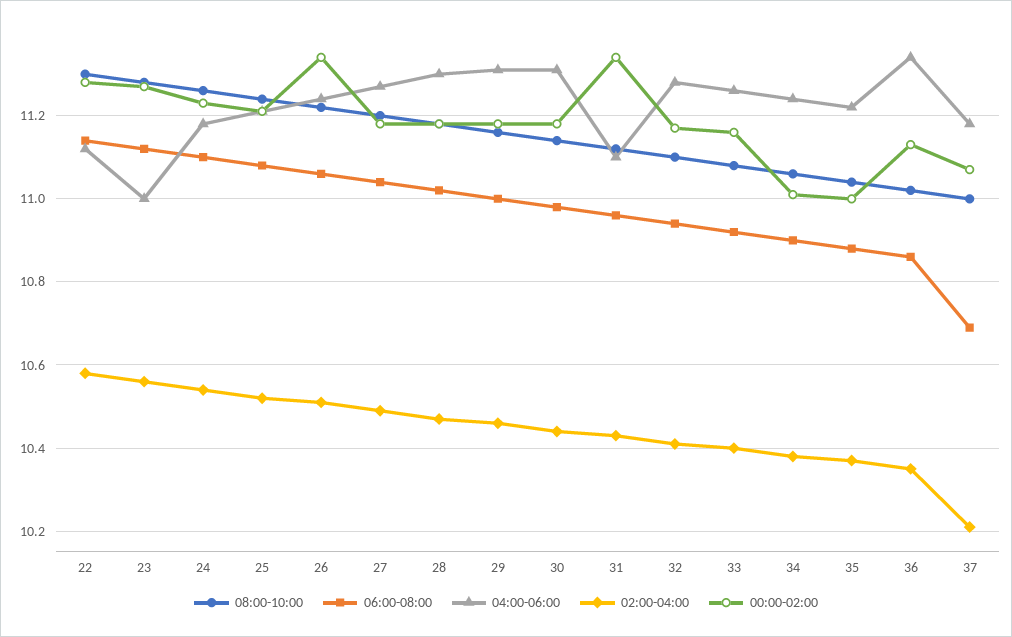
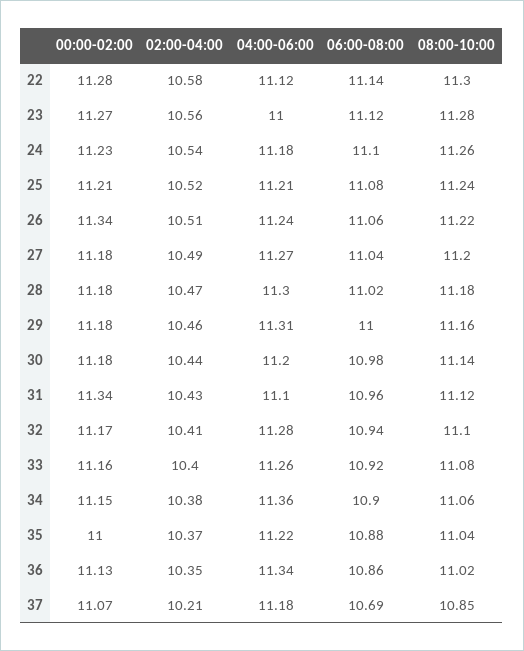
04:00-06:00, 30: 11.3 -> 11.2
04:00-06:00, 34: 11.25 -> 11.36
00:00-02:00, 34: 11 -> 11.15
08:00-10:00, 37: 11 -> 10.85

